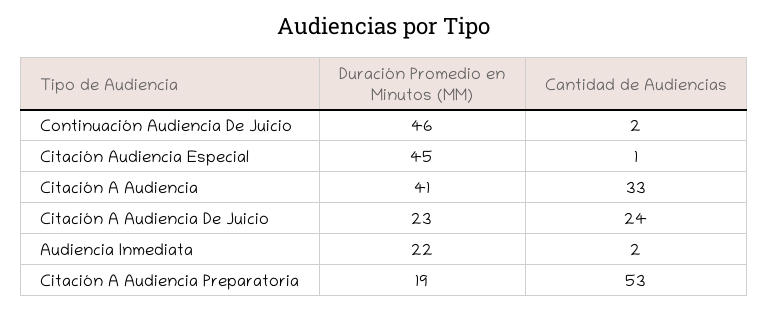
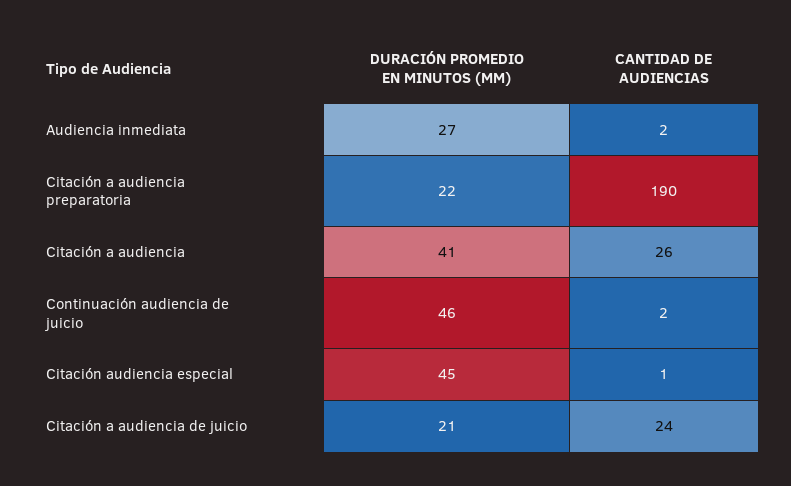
Cantidad de Audiencias, Citación A Audiencia: 33 -> 26
Duración Promedio en Minutos (MM), Citación A Audiencia De Juicio: 23 -> 21
Duración Promedio en Minutos (MM), Audiencia Inmediata: 22 -> 27
Duración Promedio en Minutos (MM), Citación A Audiencia Preparatoria: 19 -> 22
Cantidad de Audiencias, Citación A Audiencia Preparatoria: 53 -> 190

